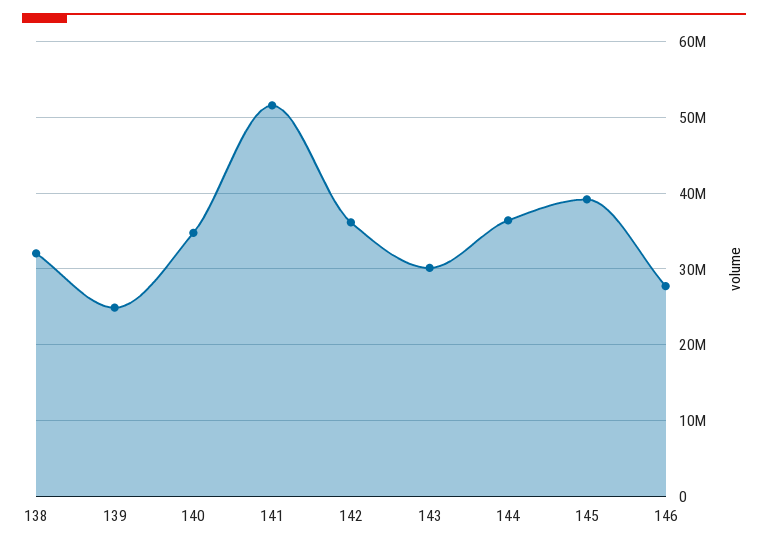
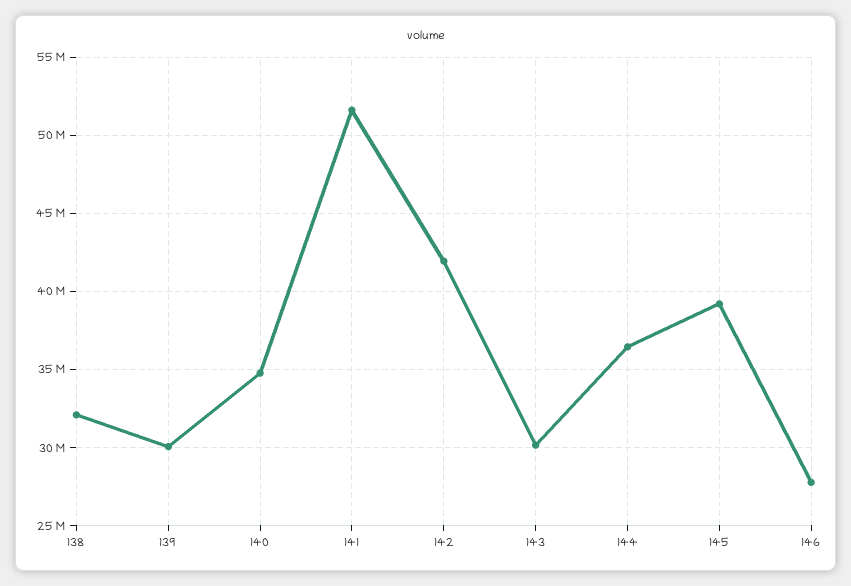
139: 25000000 -> 30000000
142: 36000000 -> 42000000

